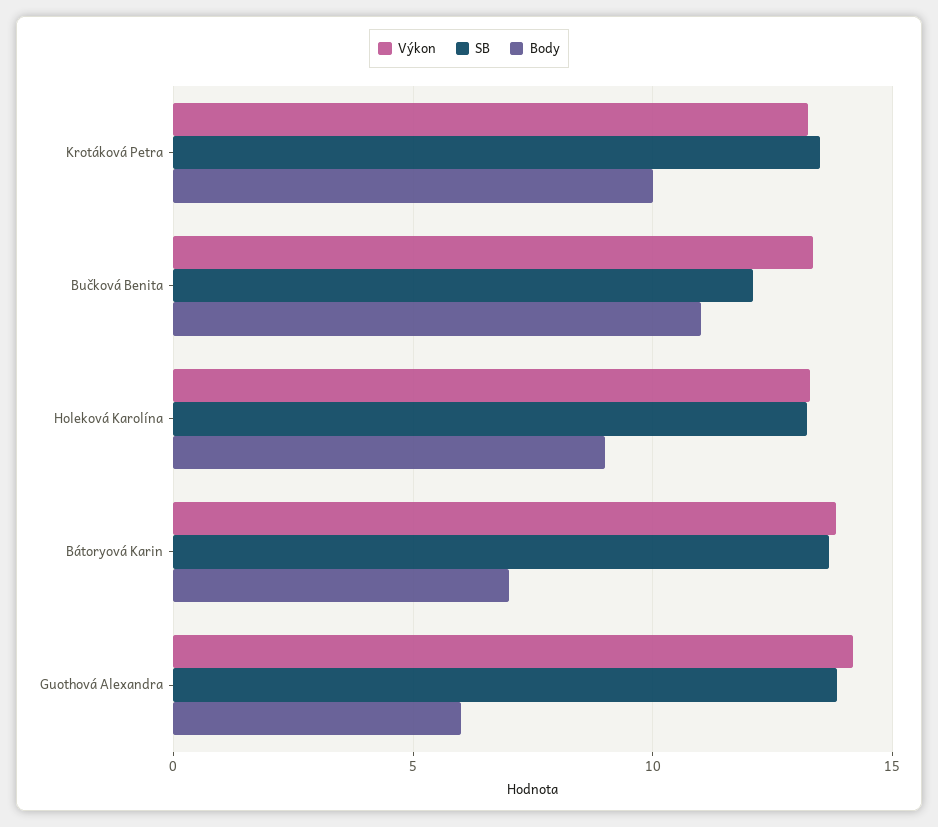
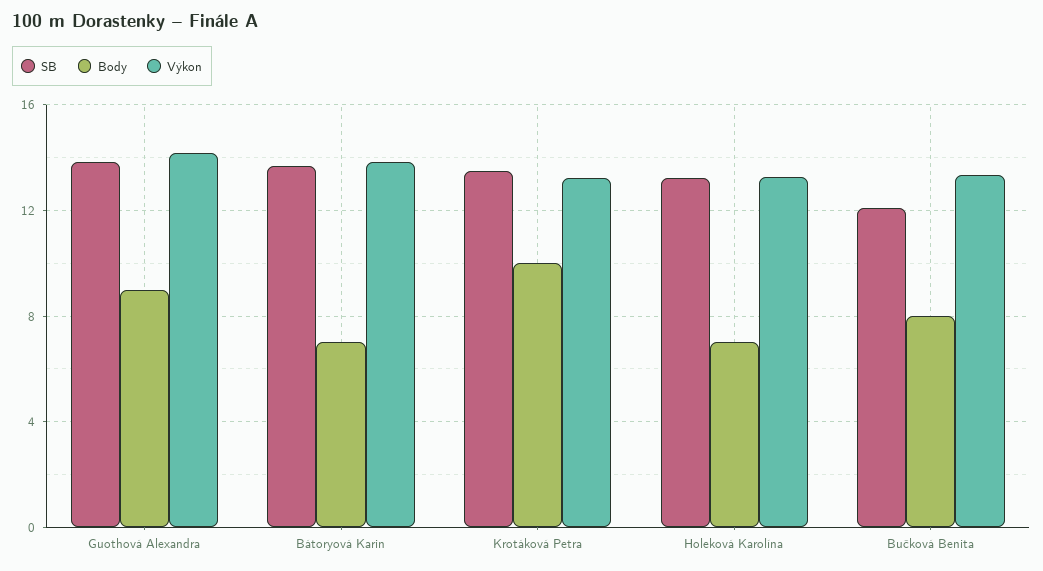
Body, Bučková Benita: 11 -> 8
Body, Holeková Karolína: 9 -> 7
Body, Guothová Alexandra: 6 -> 9

